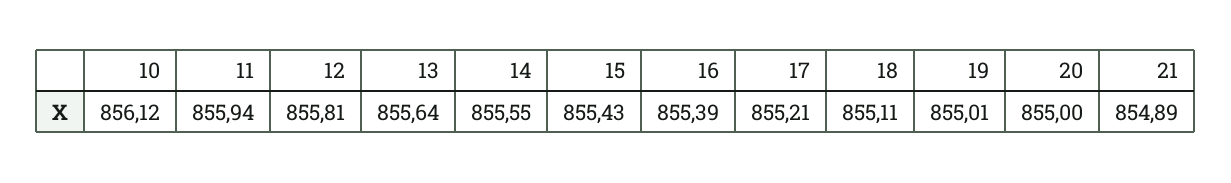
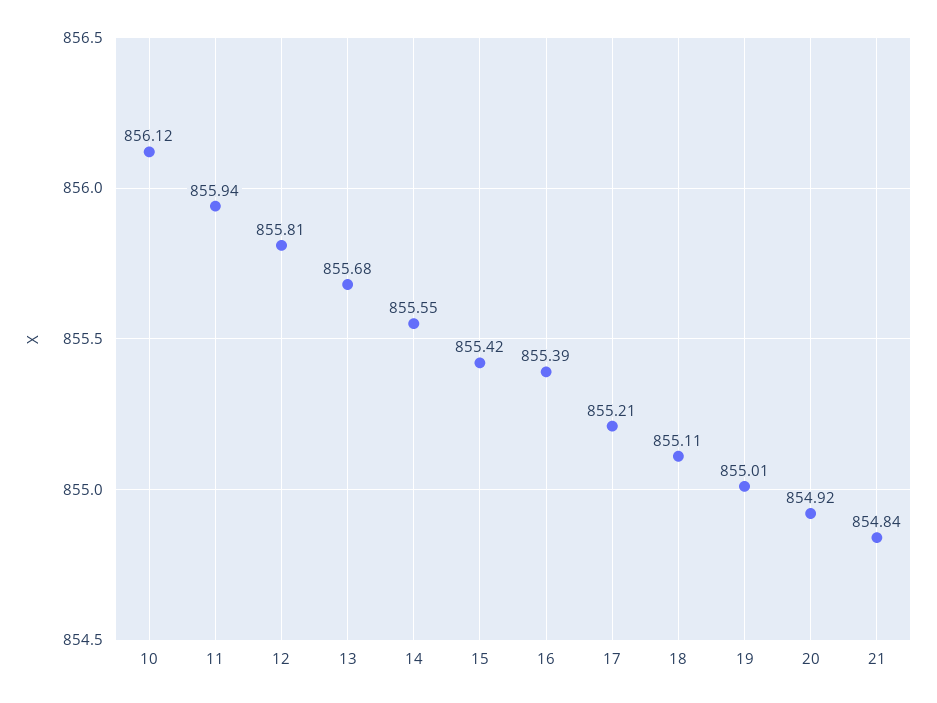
13: 855.64 -> 855.68
15: 855.43 -> 855.42
20: 855 -> 854.92
21: 854.89 -> 854.84

